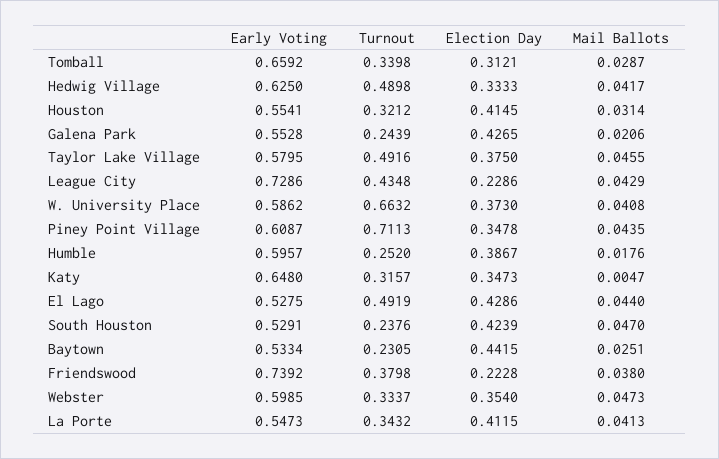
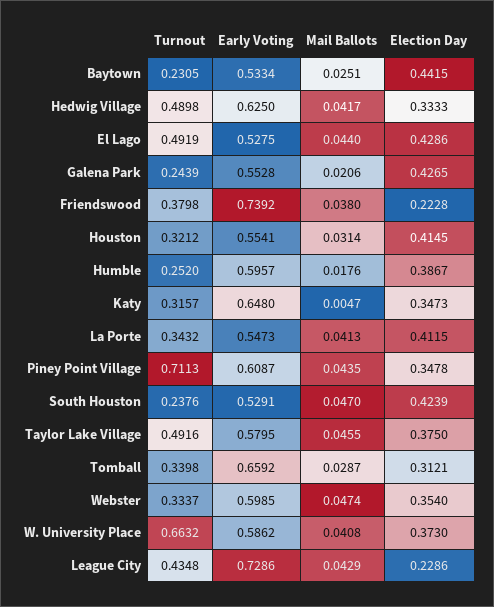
Mail Ballots, Webster: 0.0473 -> 0.0474

